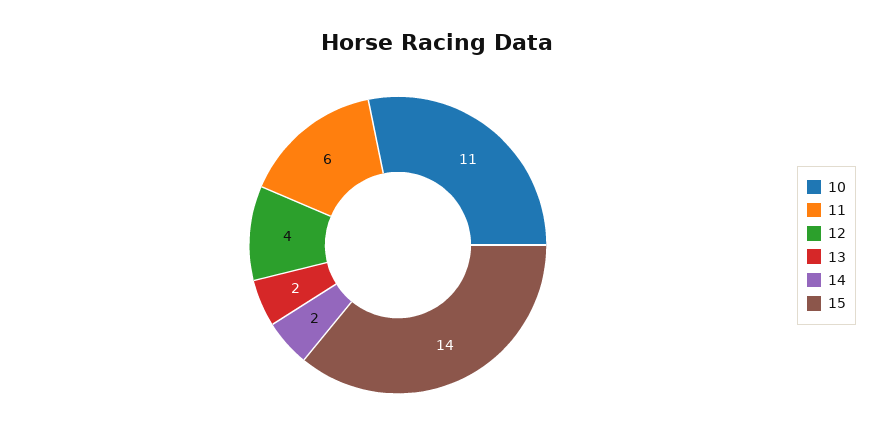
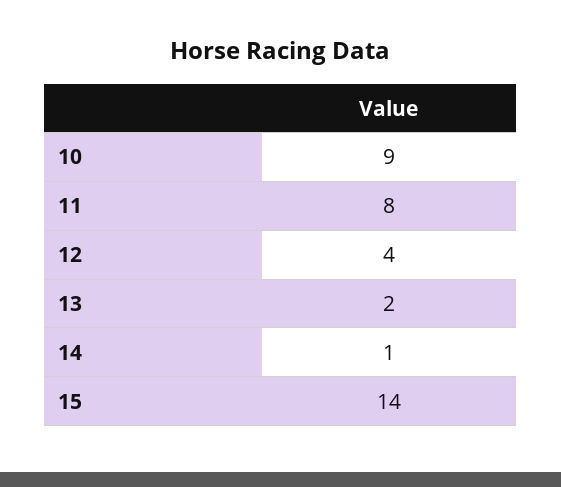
10: 11 -> 9
11: 6 -> 8
14: 2 -> 1

